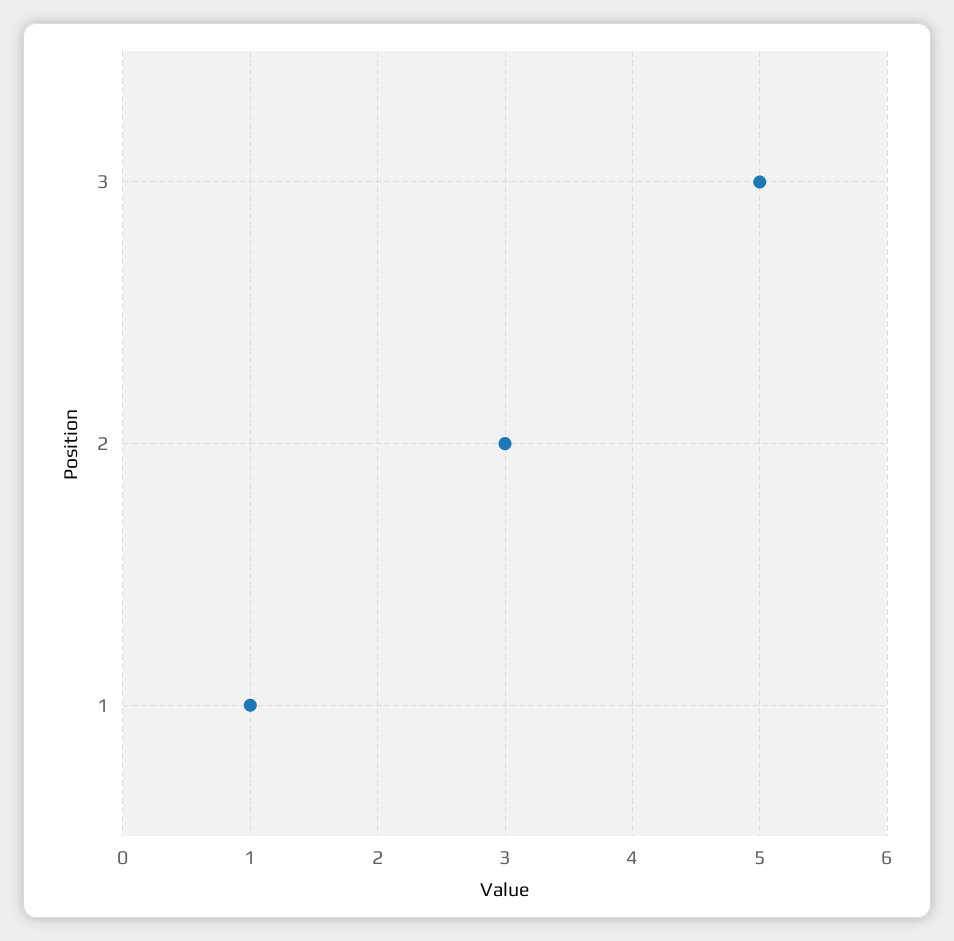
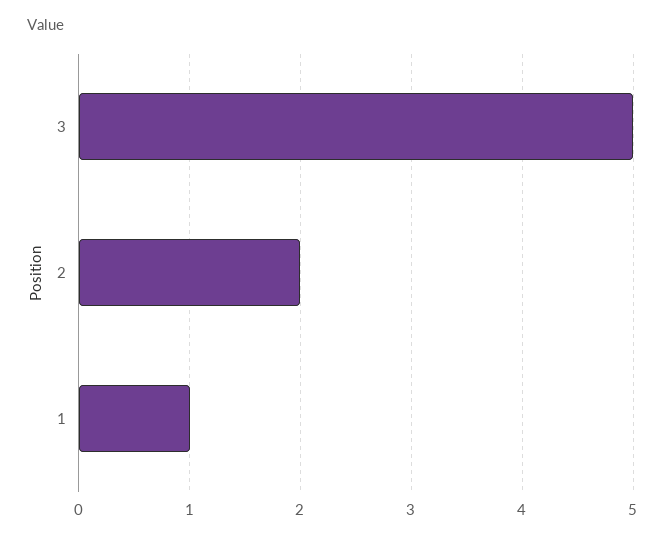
2: 3 -> 2

